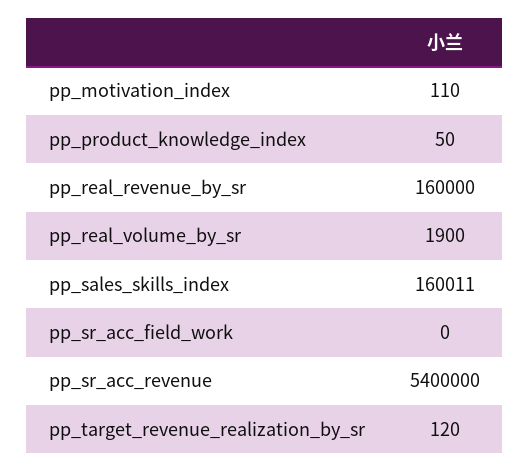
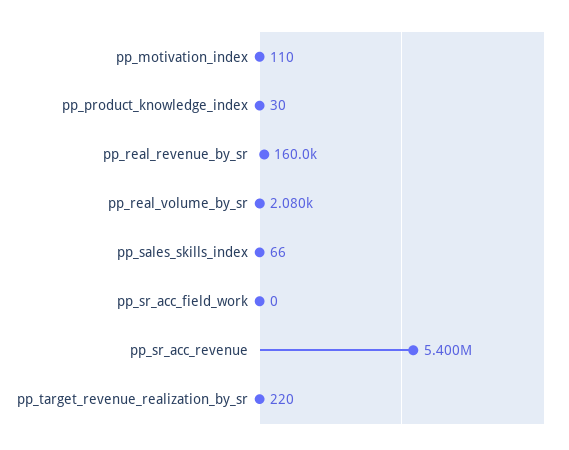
pp_product_knowledge_index: 50 -> 30
pp_real_volume_by_sr: 1900 -> 2080
pp_sales_skills_index: 160011 -> 66
pp_target_revenue_realization_by_sr: 120 -> 220

